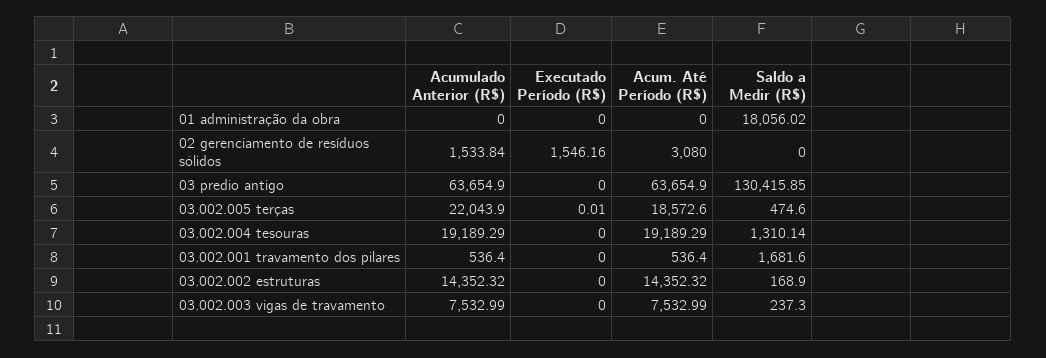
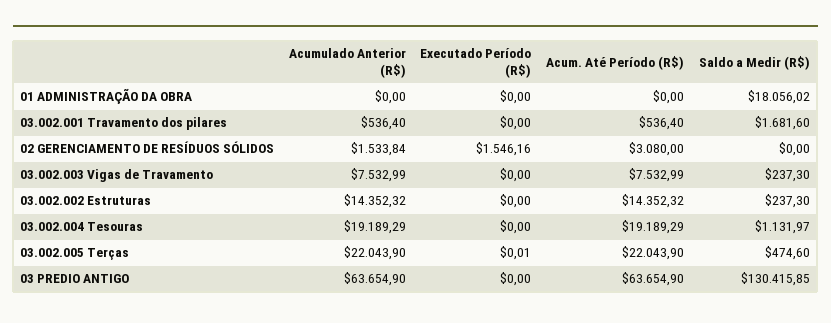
Acum. Até Período (R$), 03.002.005 terças: 18572.6 -> 22043.9
Saldo a Medir (R$), 03.002.004 tesouras: 1310.14 -> 1131.97
Saldo a Medir (R$), 03.002.002 estruturas: 168.9 -> 237.3

